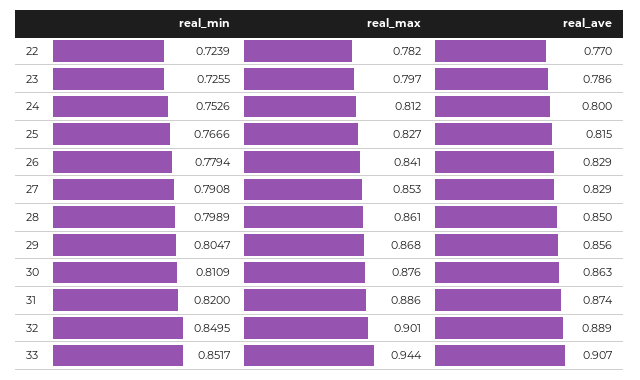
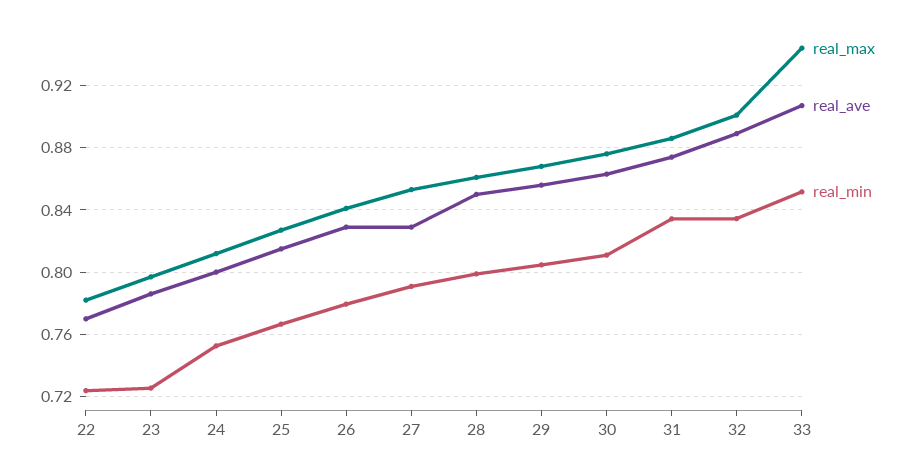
real_min, 31: 0.82 -> 0.835
real_min, 32: 0.8495 -> 0.835

